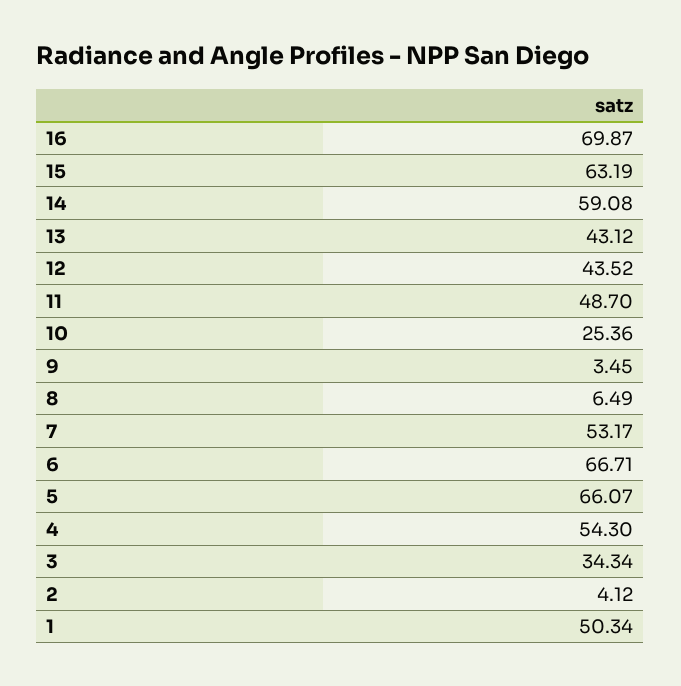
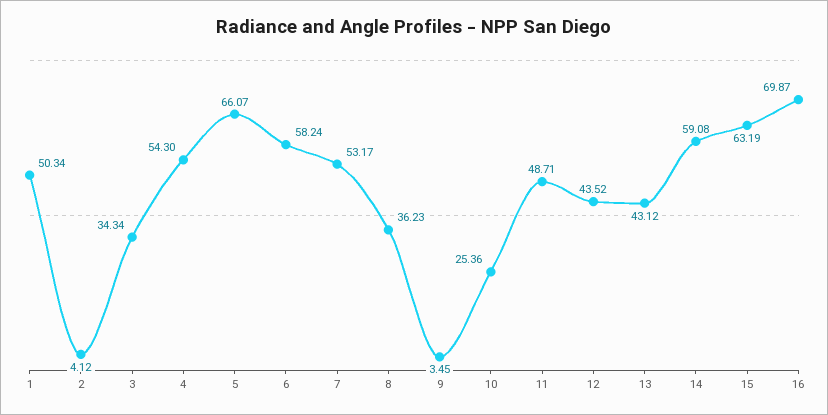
11: 48.7 -> 48.71
8: 6.49 -> 36.23
6: 66.71 -> 58.24

